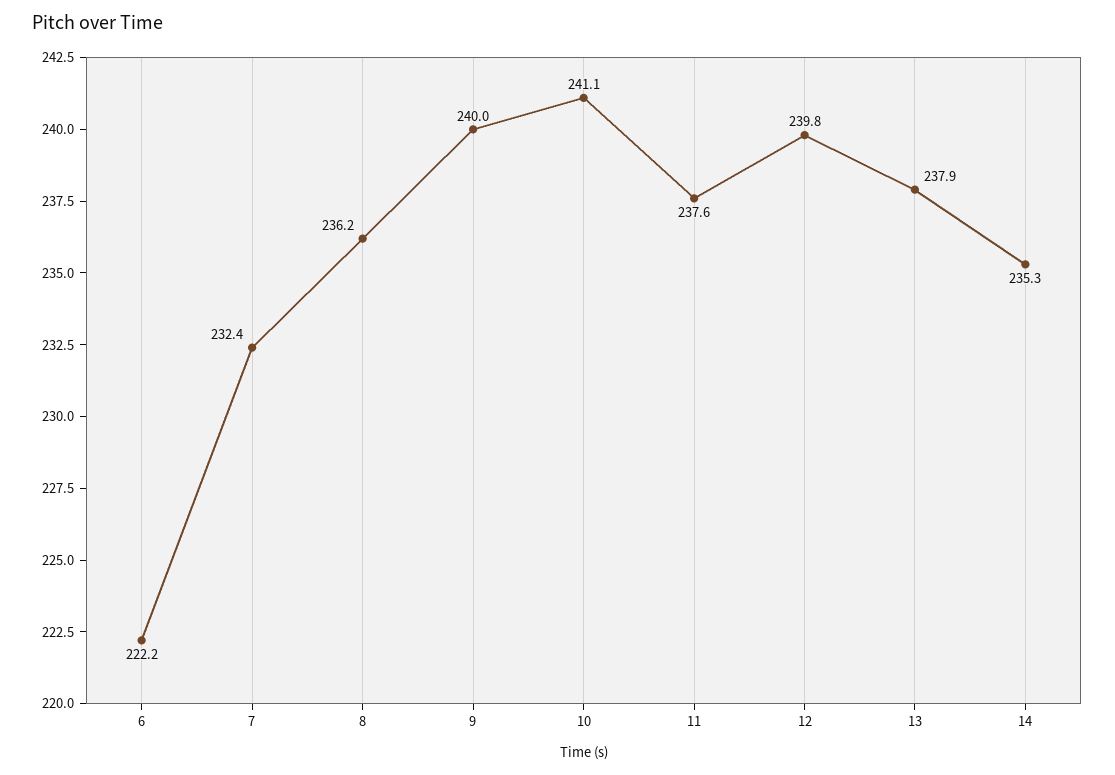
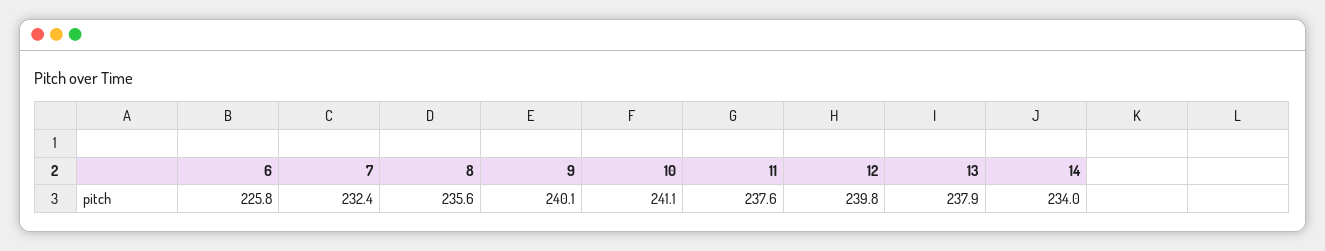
6: 222.2 -> 225.8
8: 236.2 -> 235.6
9: 240 -> 240.1
14: 235.3 -> 234

